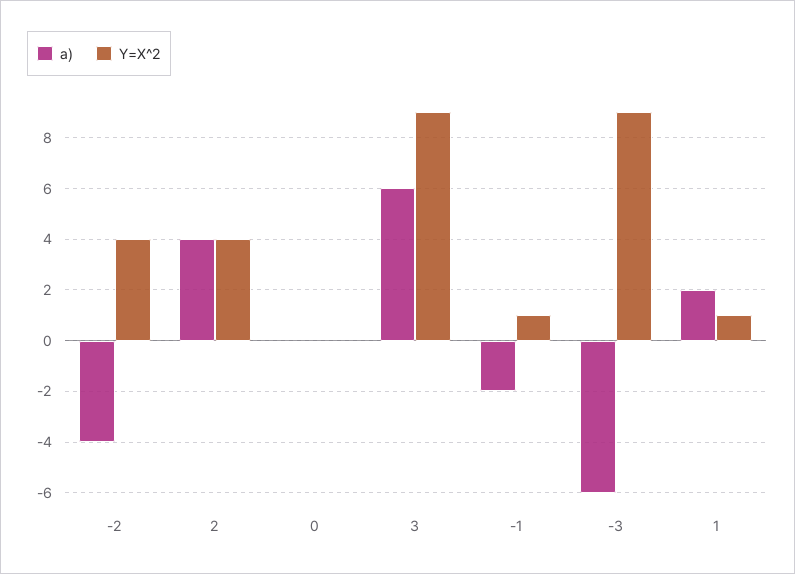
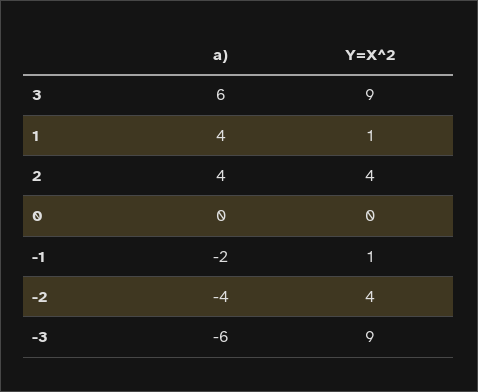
a), 1: 2 -> 4

